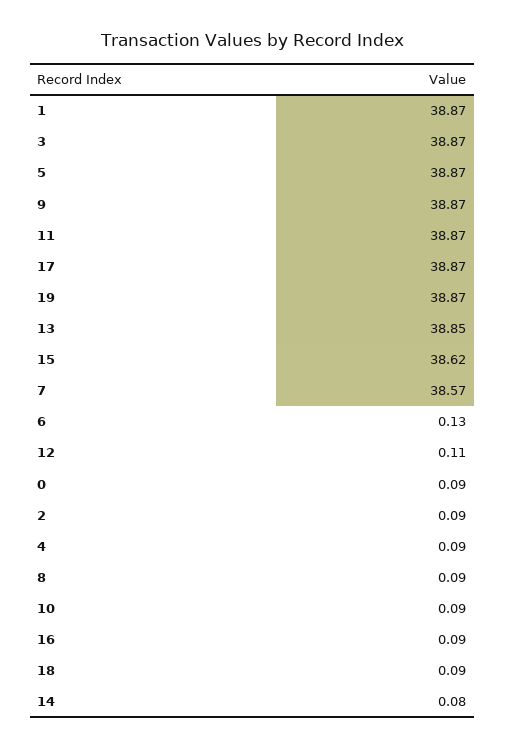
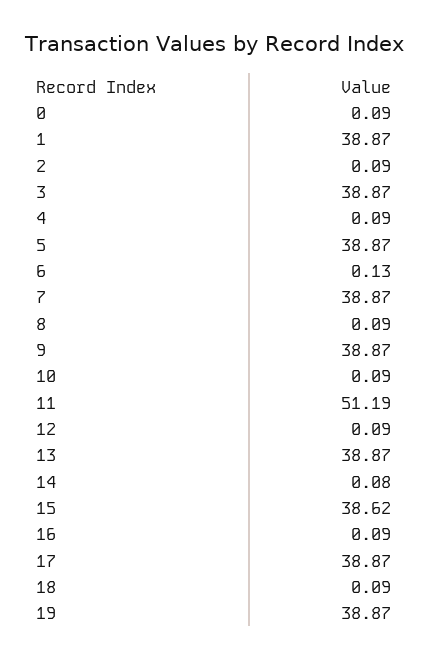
11: 38.87 -> 51.19
13: 38.85 -> 38.87
7: 38.57 -> 38.87
12: 0.11 -> 0.09

